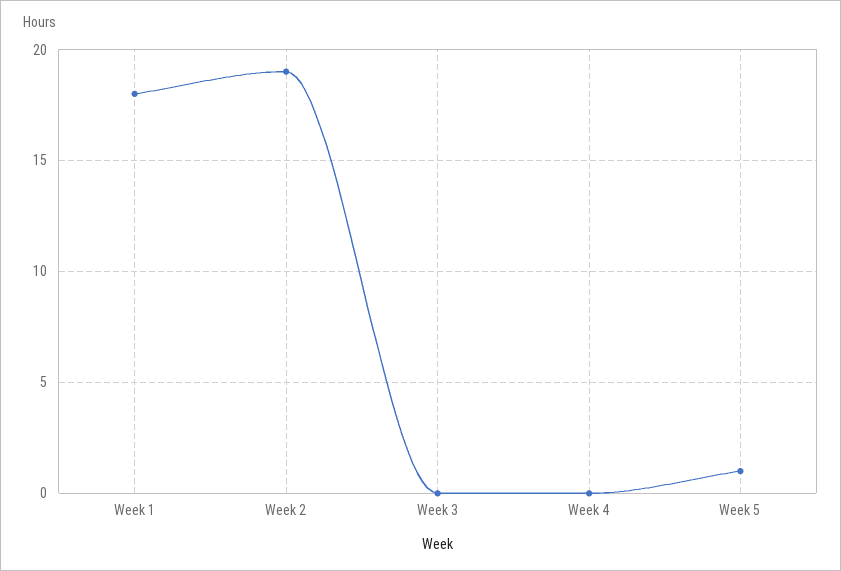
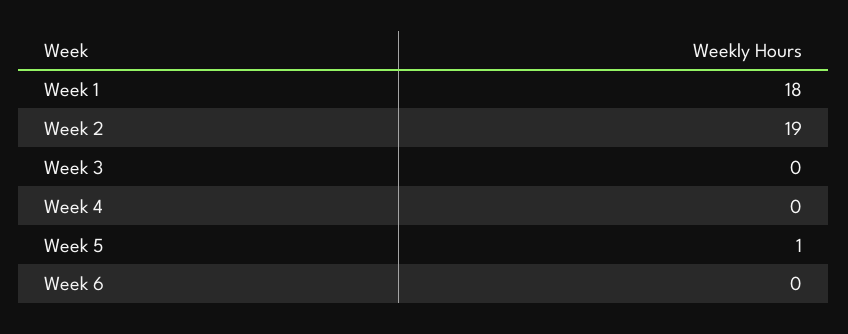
Week 6: none -> 0

